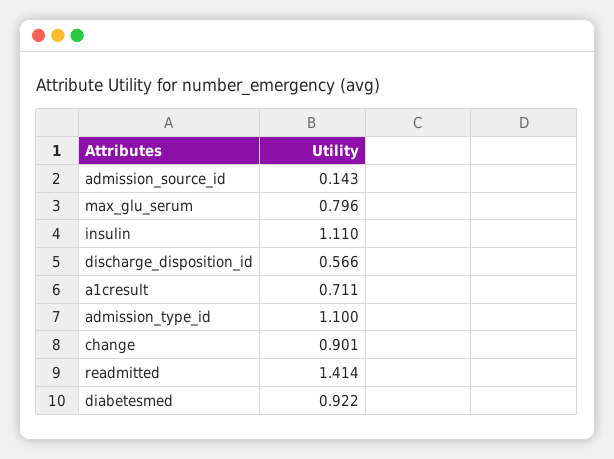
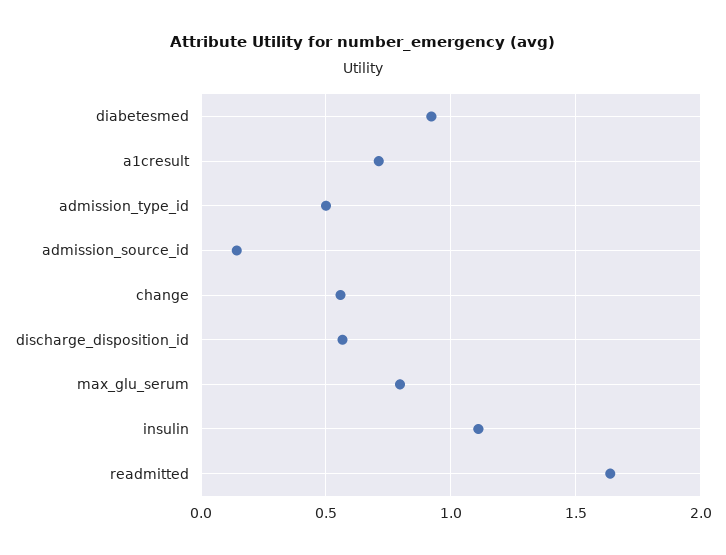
admission_type_id: 1.1 -> 0.5
change: 0.901 -> 0.55
readmitted: 1.414 -> 1.65

